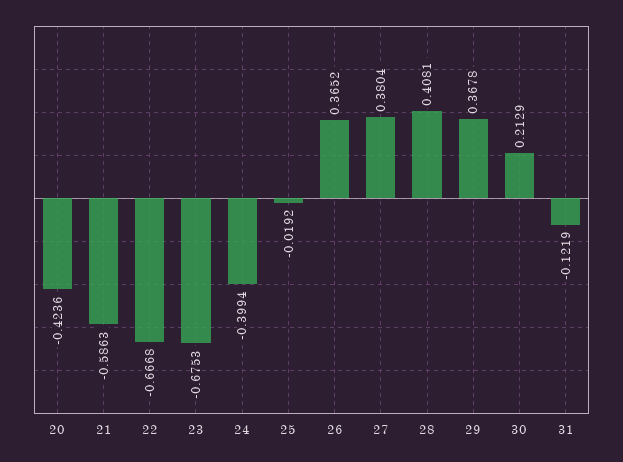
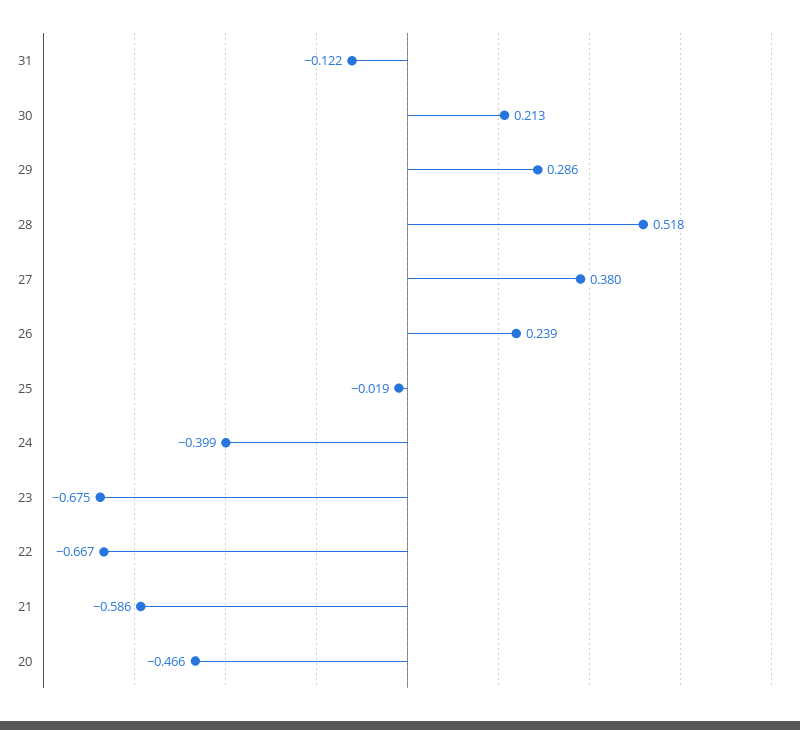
20: -0.4236 -> -0.466
26: 0.3652 -> 0.239
28: 0.4081 -> 0.518
29: 0.3678 -> 0.286

